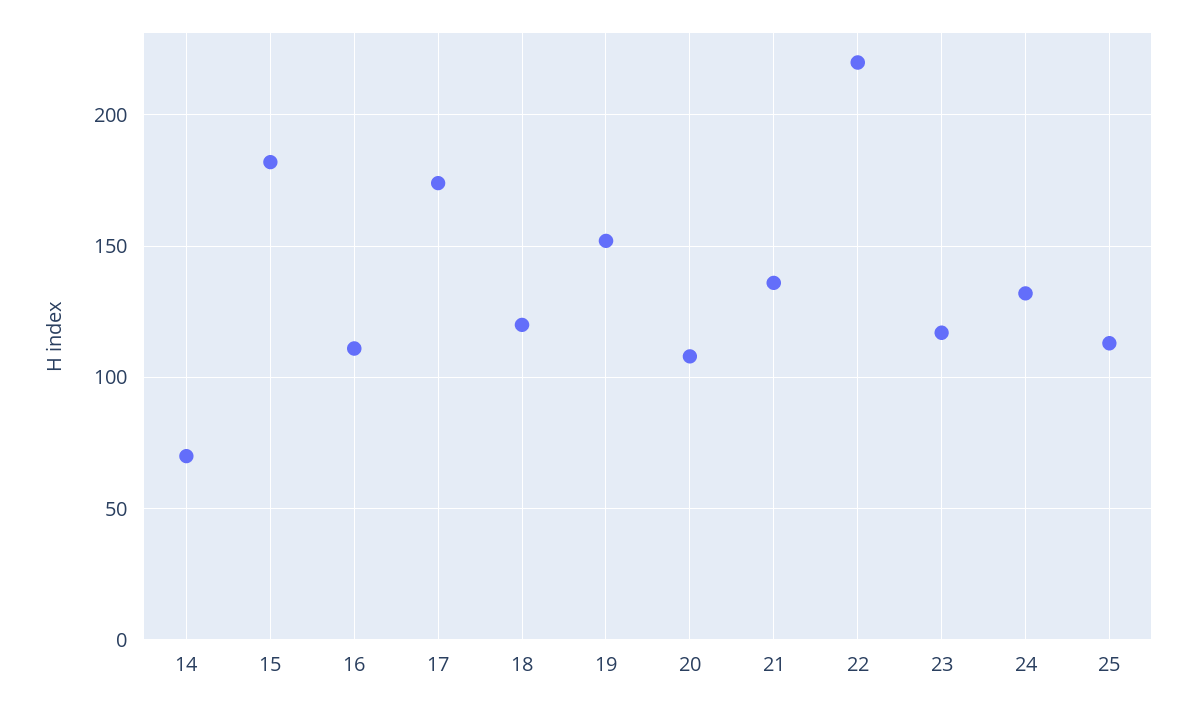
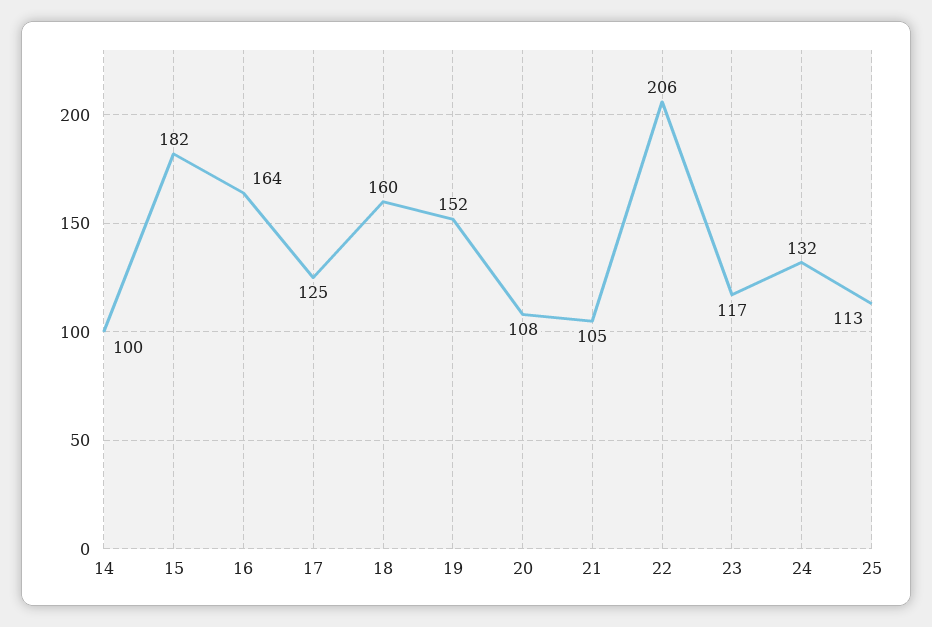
14: 70 -> 100
16: 110 -> 164
17: 175 -> 125
18: 120 -> 160
21: 135 -> 105
22: 220 -> 206

